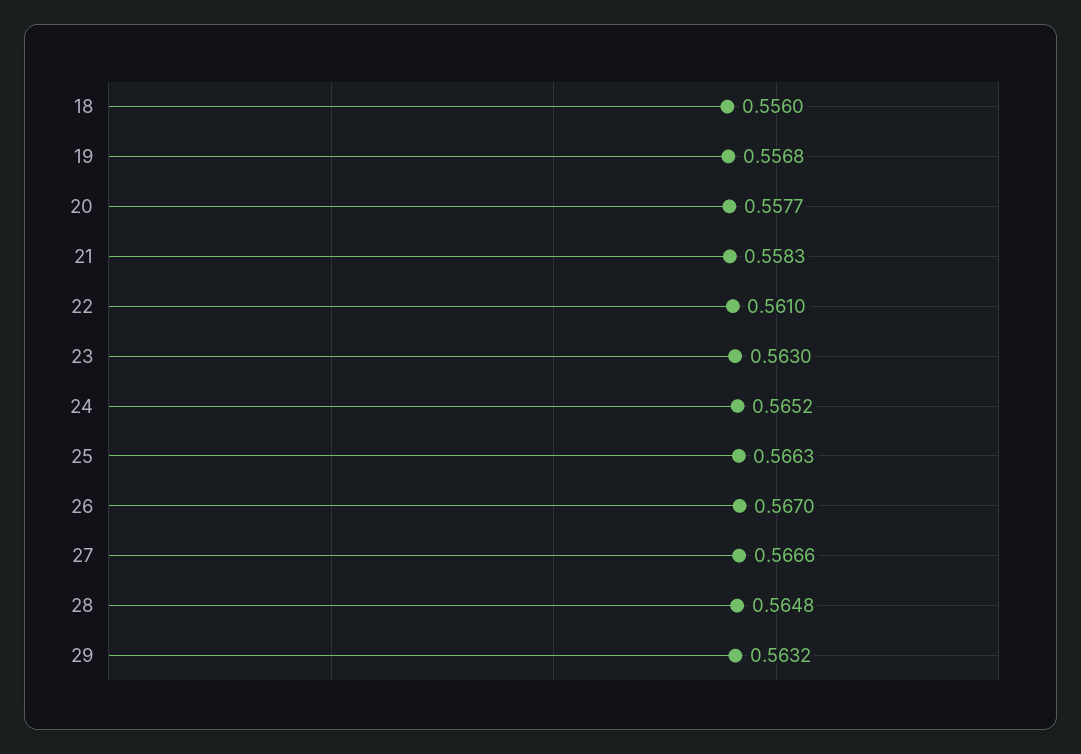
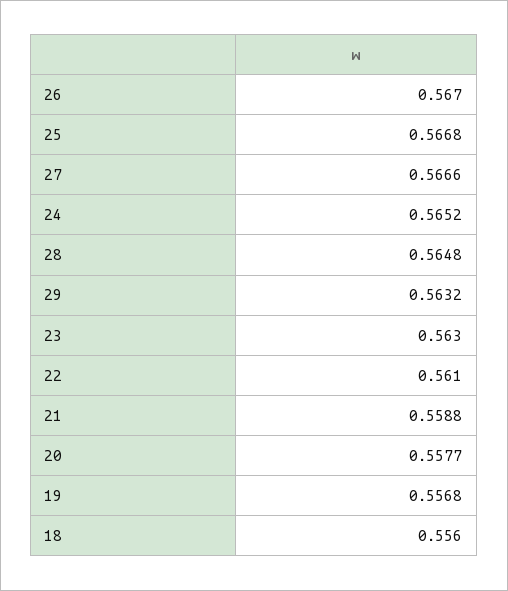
21: 0.5583 -> 0.5588
25: 0.5663 -> 0.5668

